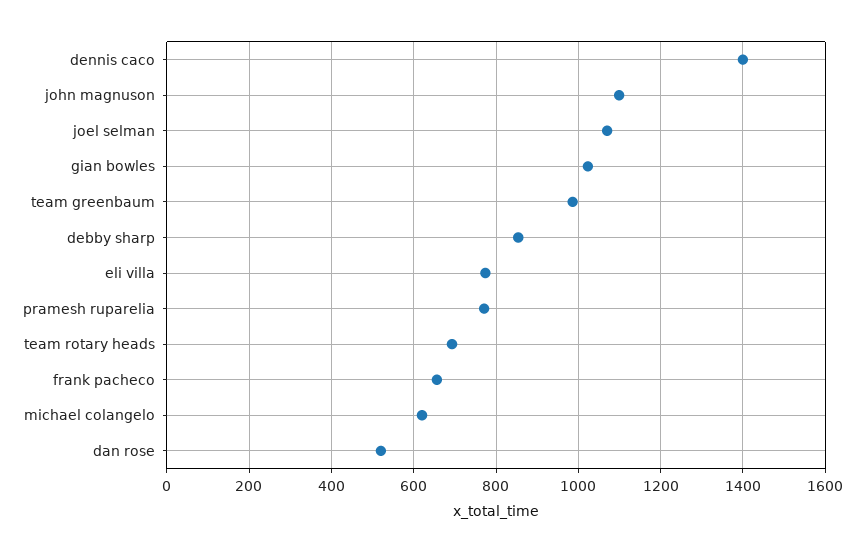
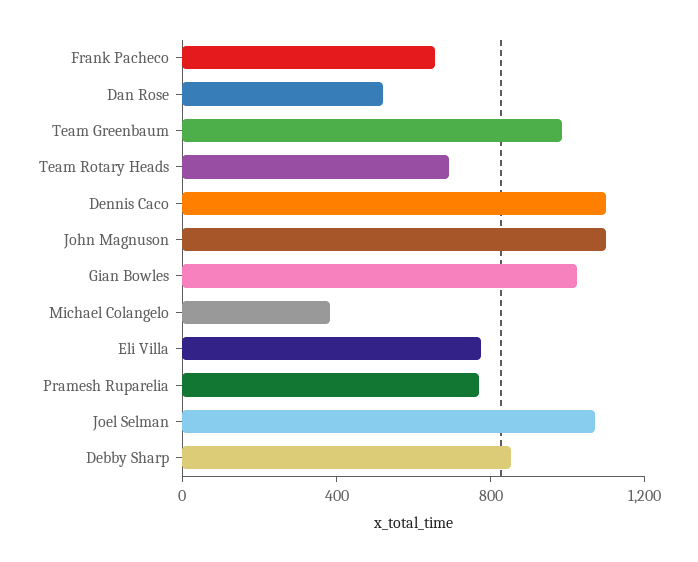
dennis caco: 1400 -> 1100
michael colangelo: 620 -> 400

